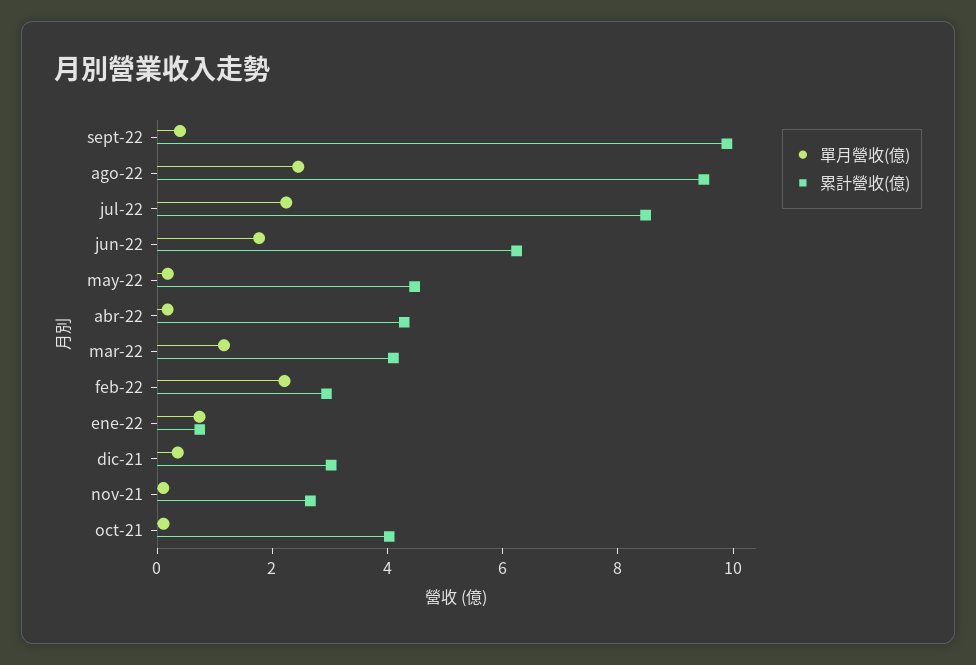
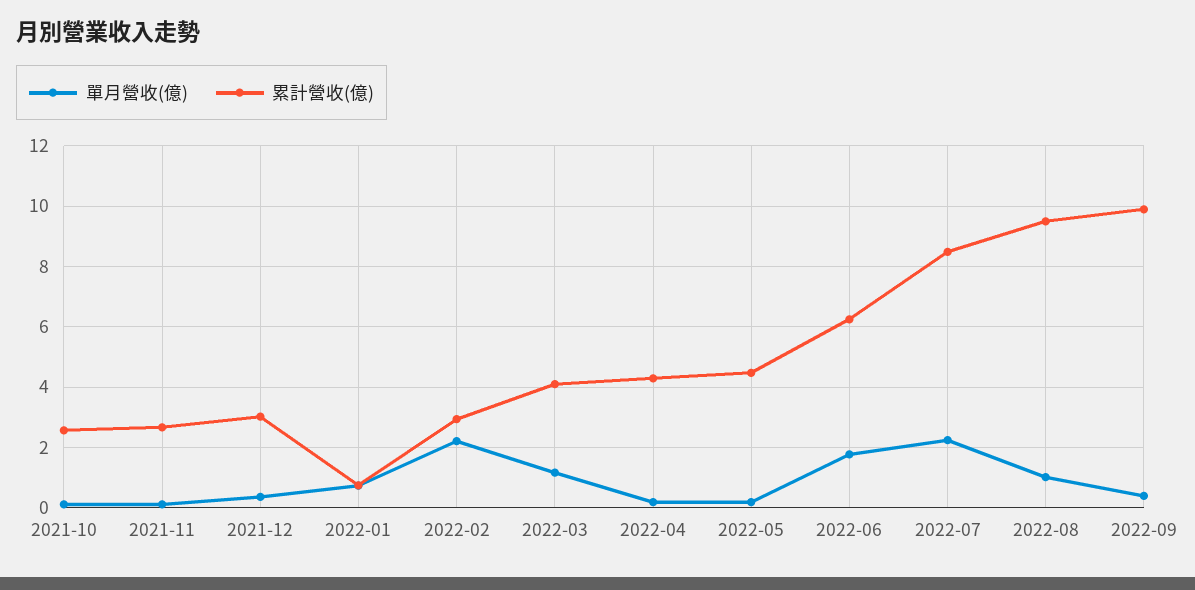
單月營收(億), ago-22: 2.5 -> 1
累計營收(億), oct-21: 4 -> 2.6

